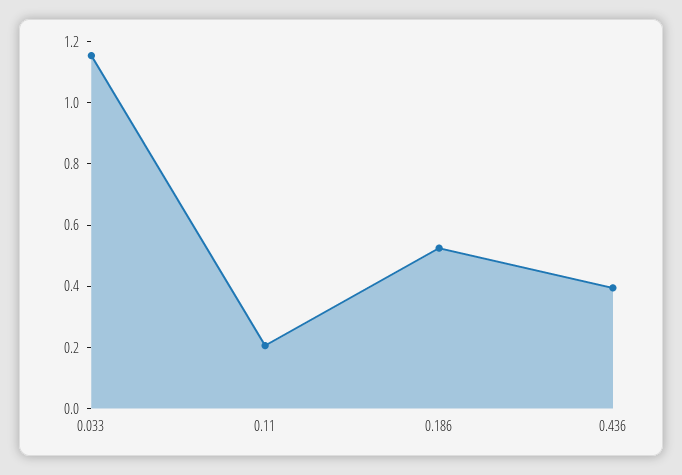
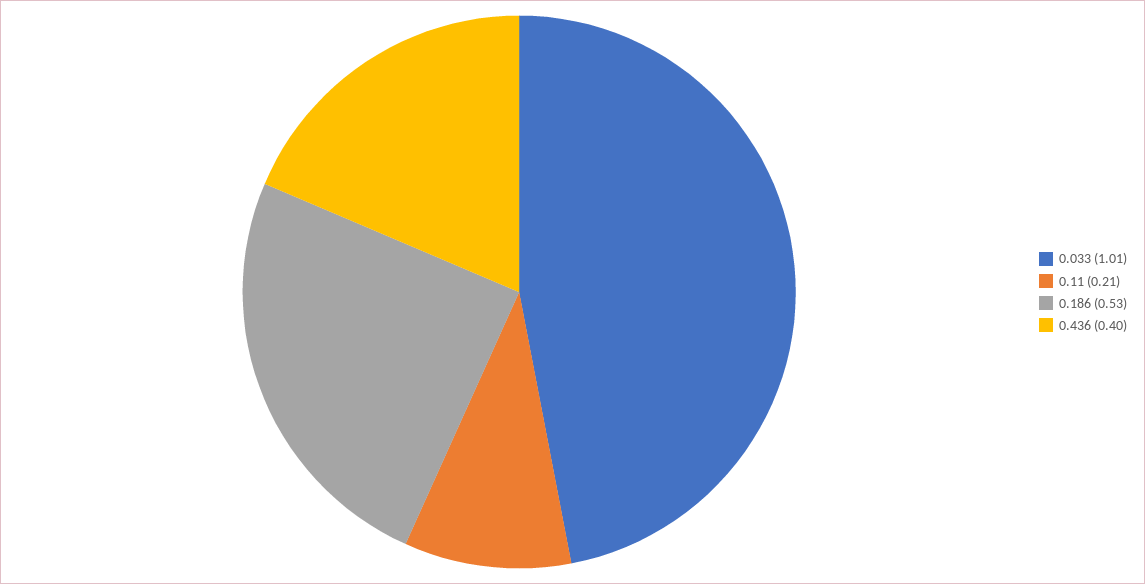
0.033: 1.15 -> 1.01

